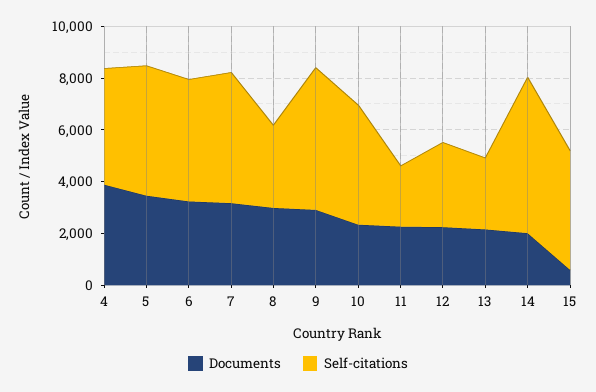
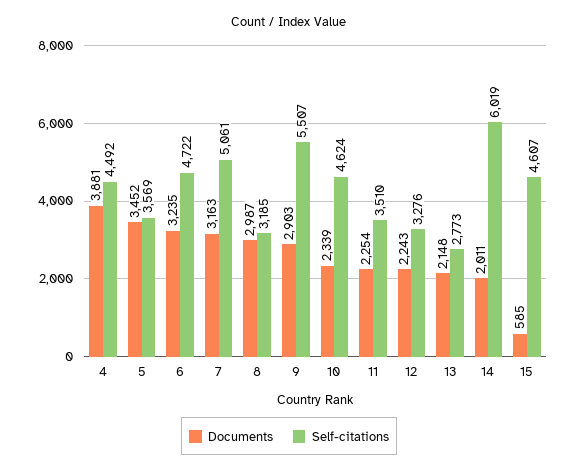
Self-citations, 5: 5000 -> 3569
Self-citations, 11: 2500 -> 3510

